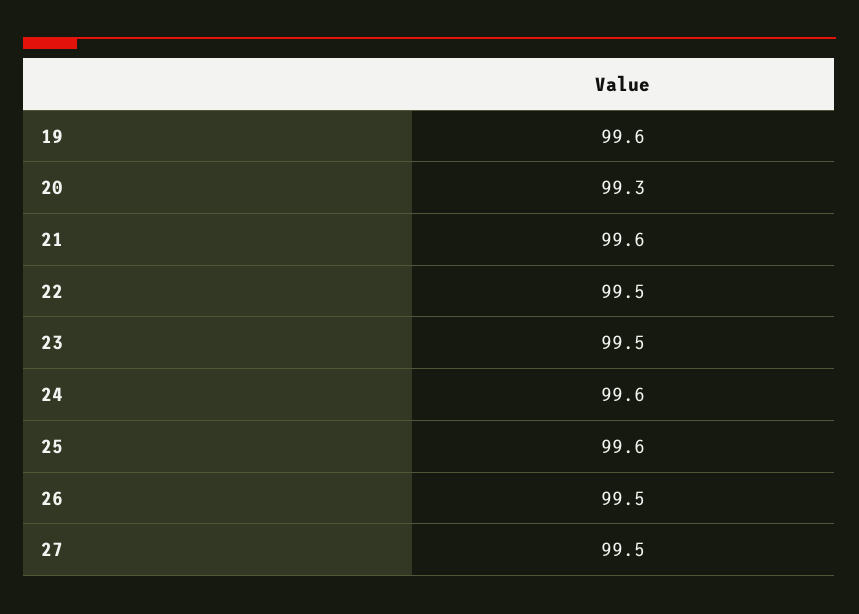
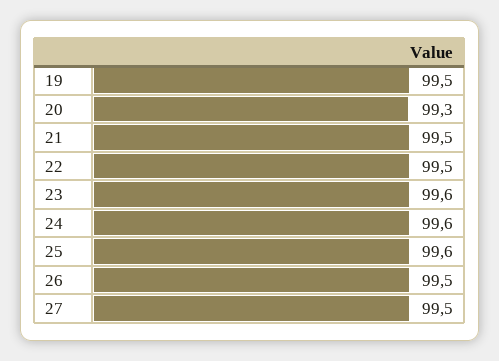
19: 99.6 -> 99.5
21: 99.6 -> 99.5
23: 99.5 -> 99.6

